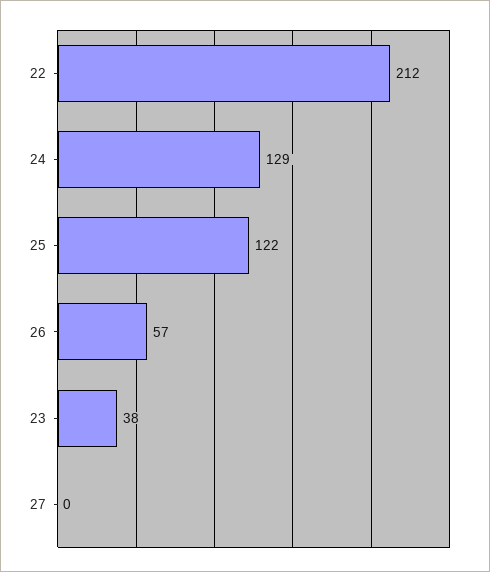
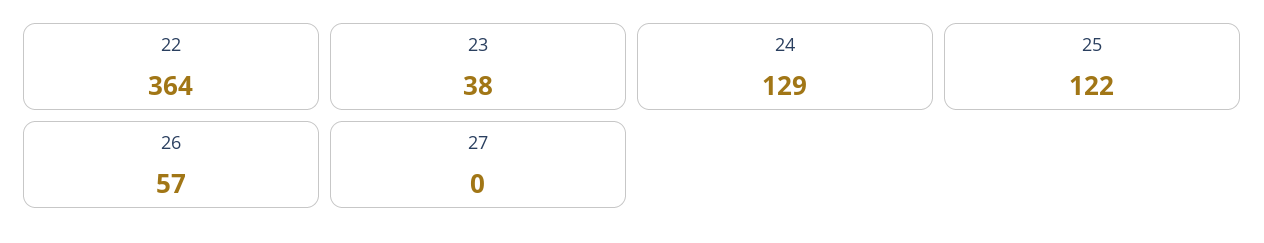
22: 212 -> 364

